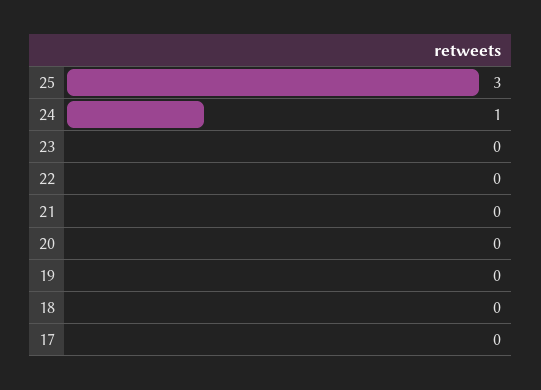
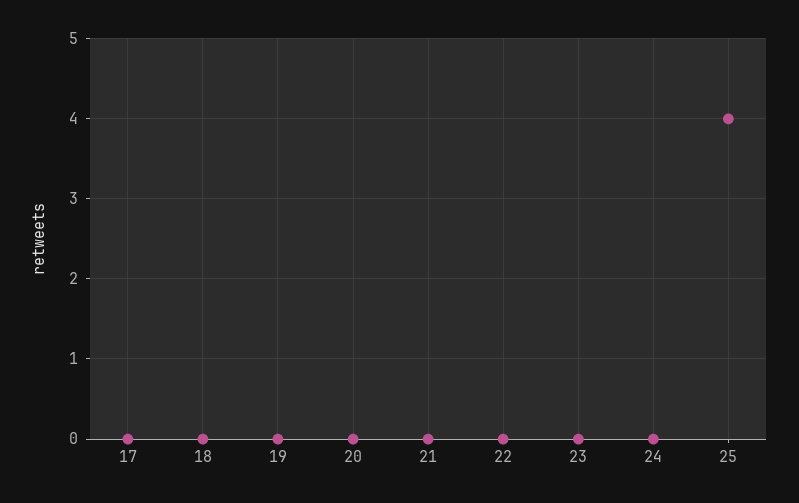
25: 3 -> 4
24: 1 -> 0

